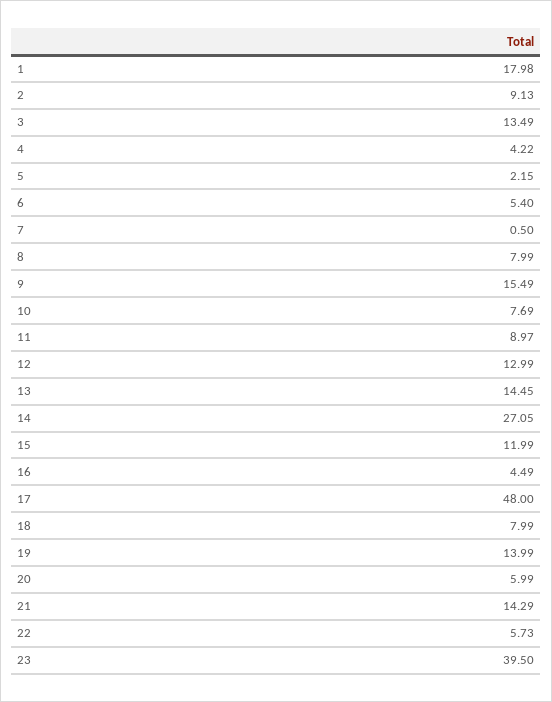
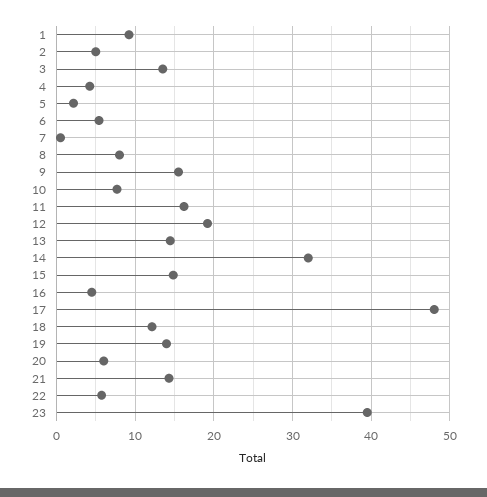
1: 17.98 -> 9
2: 9.13 -> 5
11: 8.97 -> 16
12: 12.99 -> 19
14: 27.05 -> 32
15: 11.99 -> 15
18: 7.99 -> 12

